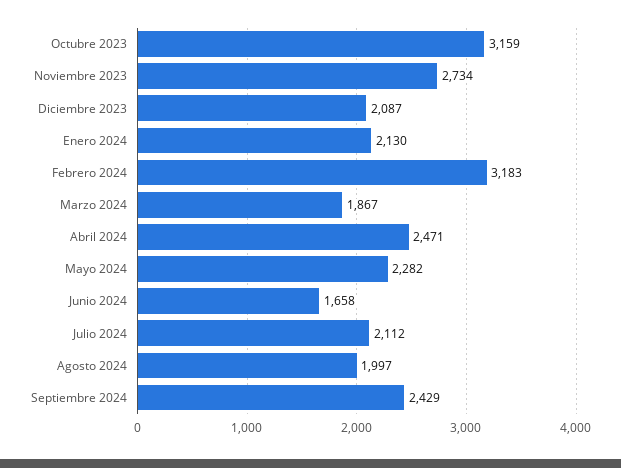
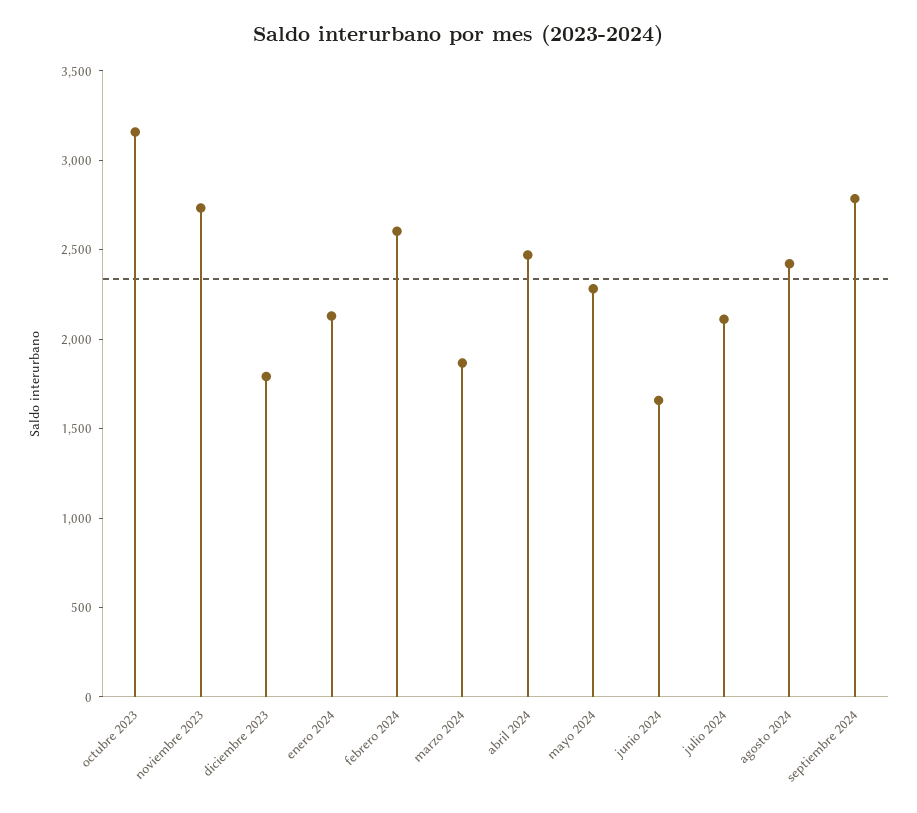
Diciembre 2023: 2087 -> 1800
Febrero 2024: 3183 -> 2600
Agosto 2024: 1997 -> 2400
Septiembre 2024: 2429 -> 2800

